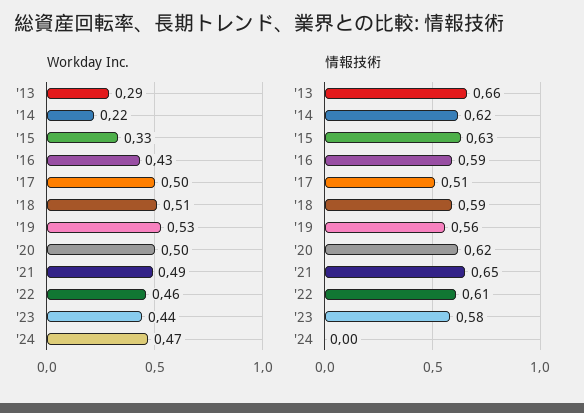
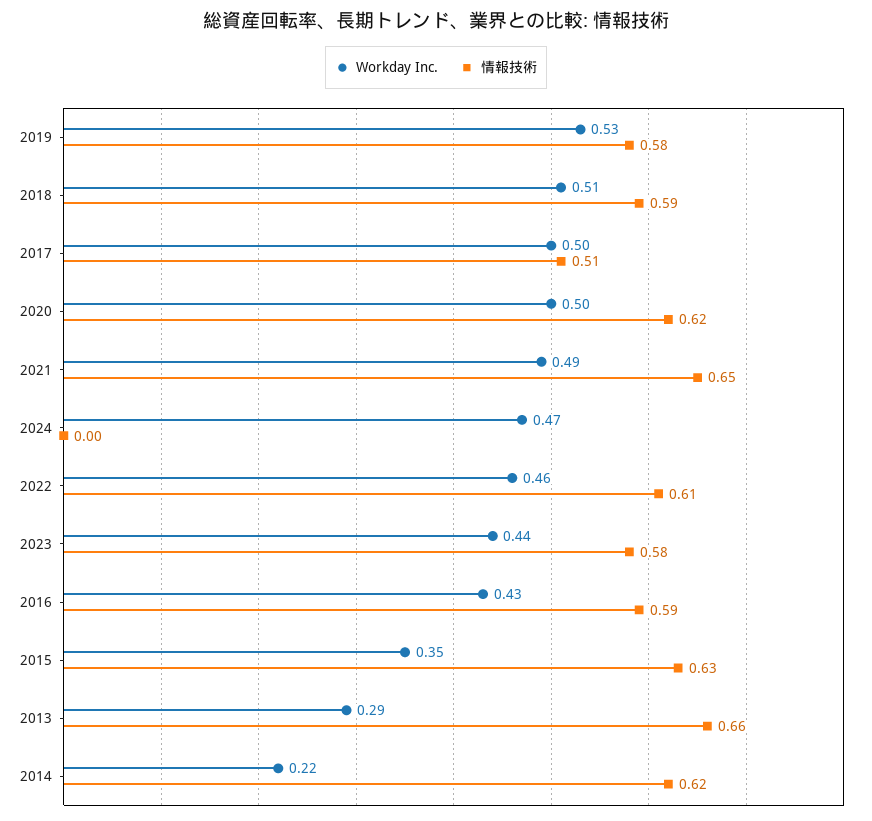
Workday Inc., '15: 0.33 -> 0.35
情報技術, '19: 0.56 -> 0.58

